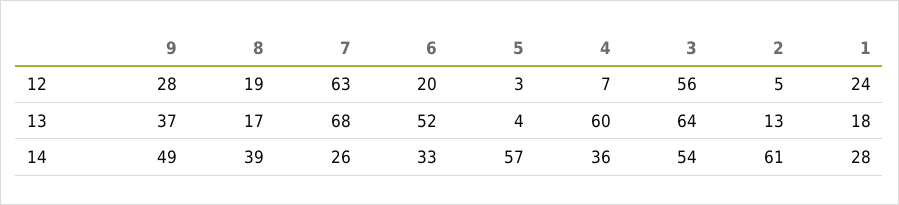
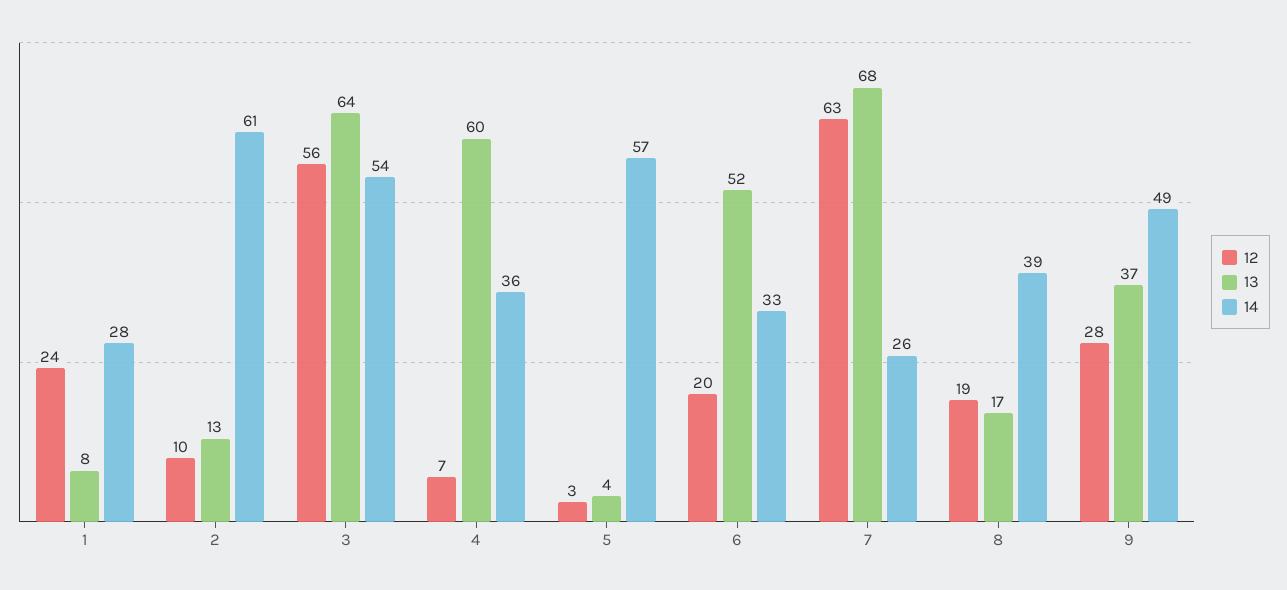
12, 2: 5 -> 10
13, 1: 18 -> 8

